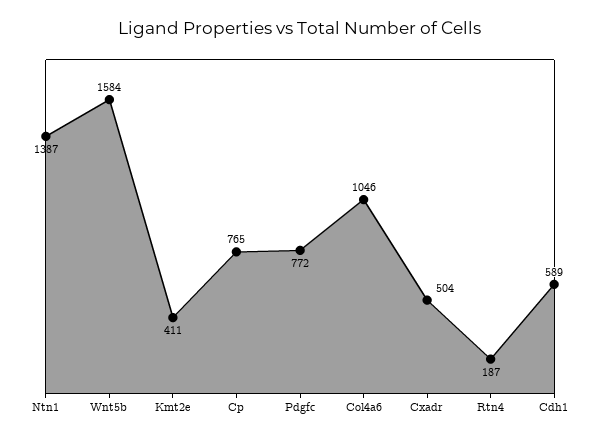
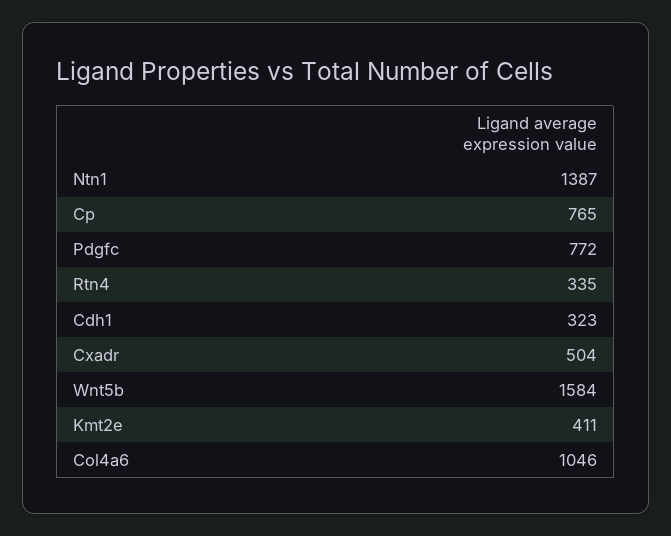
Rtn4: 187 -> 335
Cdh1: 589 -> 323

